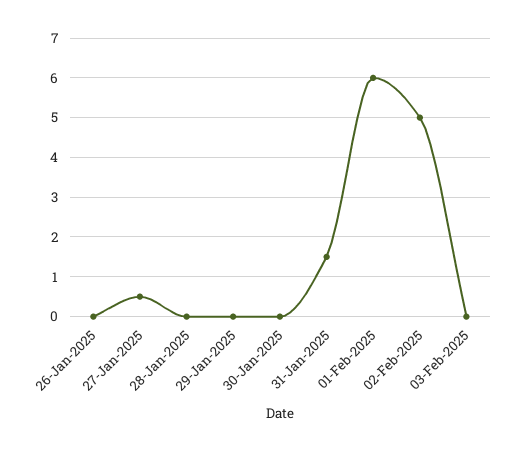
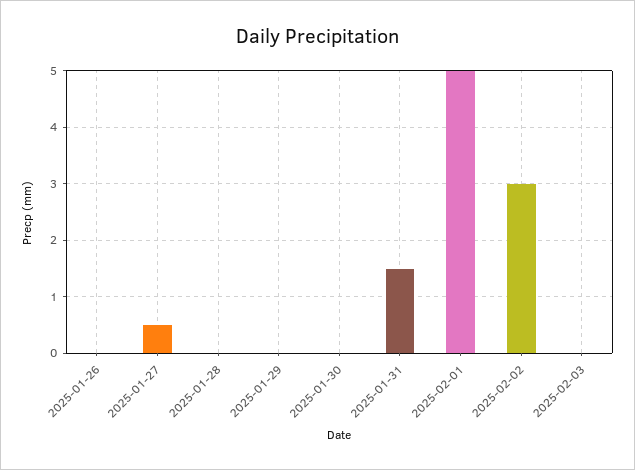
01-Feb-2025: 6 -> 5
02-Feb-2025: 5 -> 3

